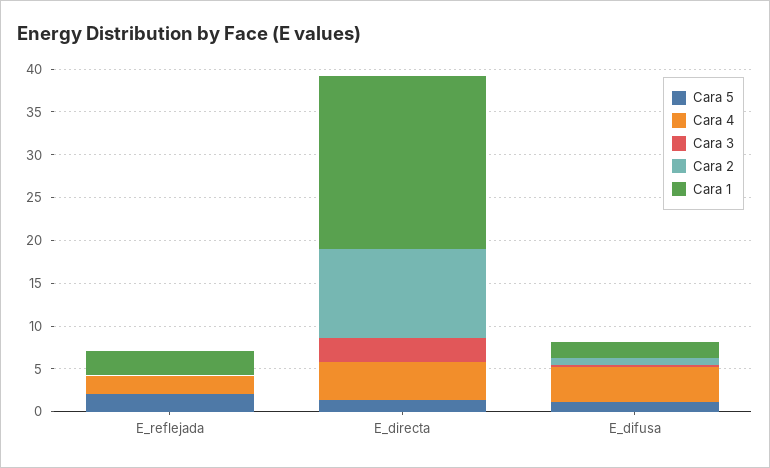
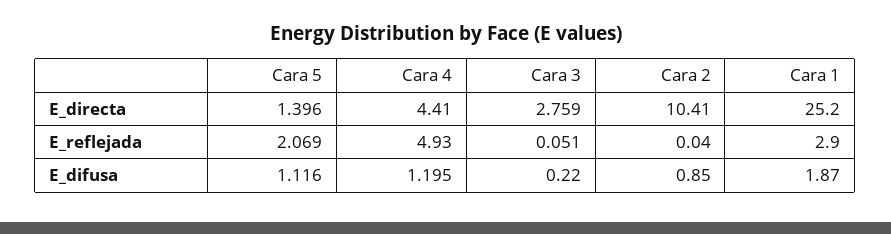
Cara 4, E_reflejada: 2 -> 4.93
Cara 1, E_directa: 20 -> 25.2
Cara 4, E_difusa: 4 -> 1.195

